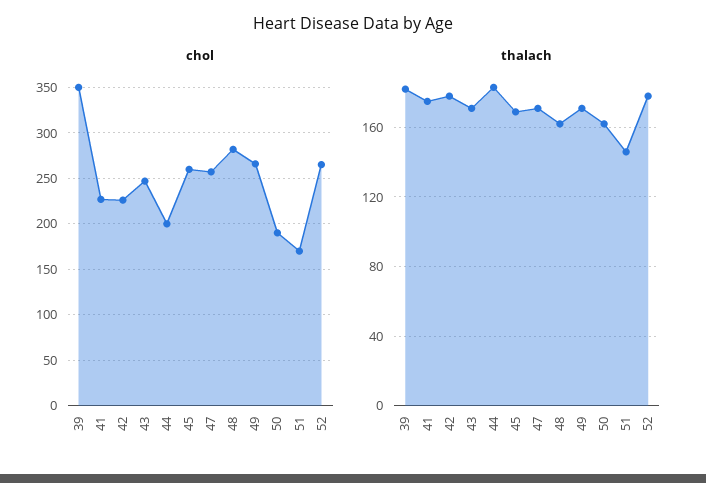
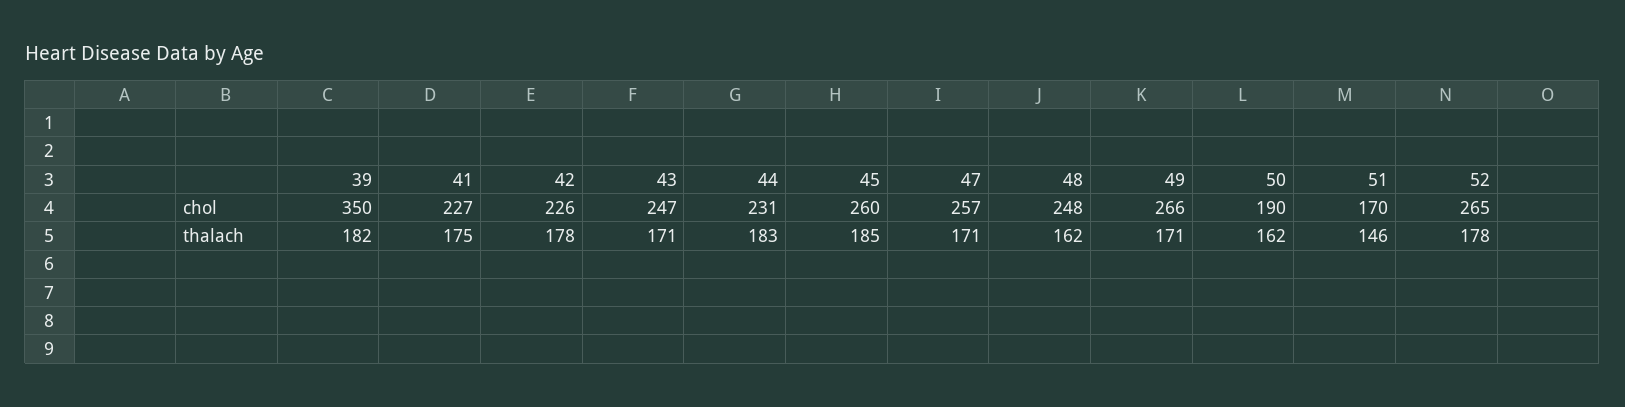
chol, 44: 200 -> 231
chol, 48: 280 -> 248
thalach, 45: 170 -> 185

